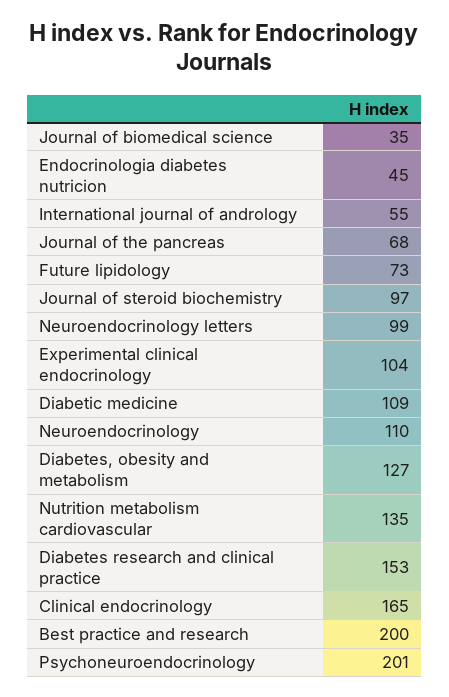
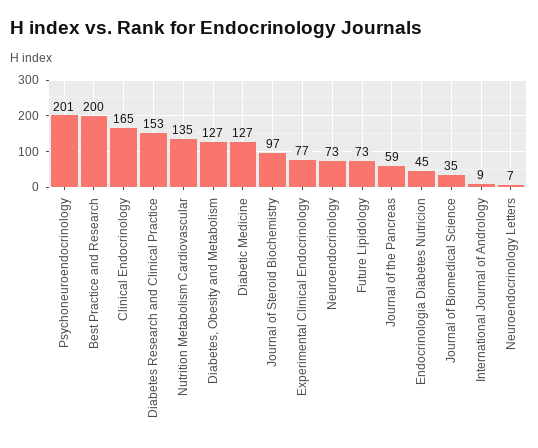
International journal of andrology: 55 -> 9
Journal of the pancreas: 68 -> 59
Neuroendocrinology letters: 99 -> 7
Experimental clinical endocrinology: 104 -> 77
Diabetic medicine: 109 -> 127
Neuroendocrinology: 110 -> 73

